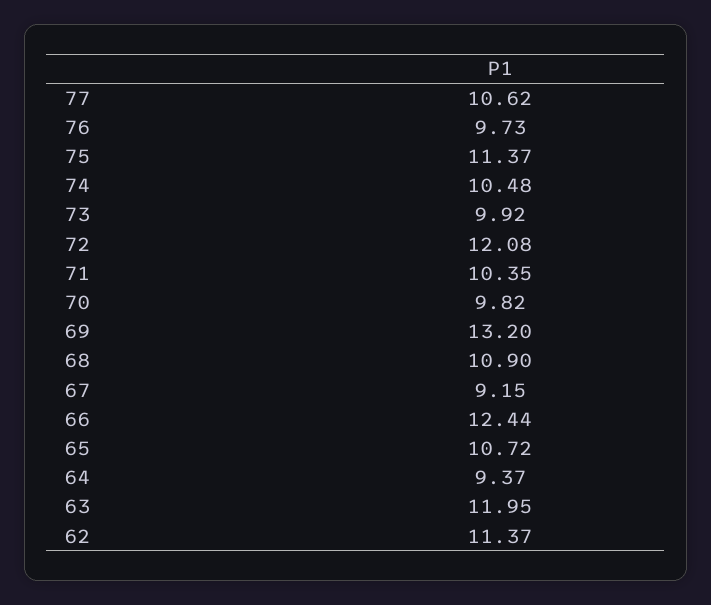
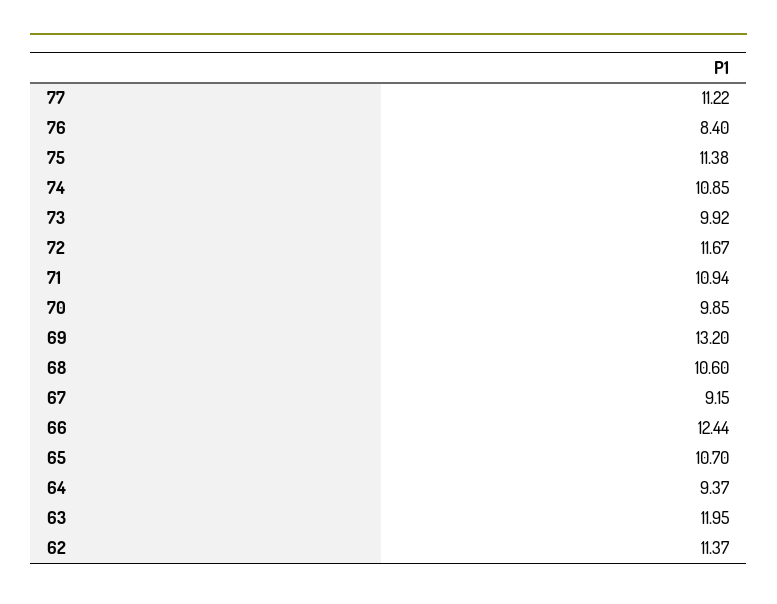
77: 10.62 -> 11.22
76: 9.73 -> 8.4
75: 11.37 -> 11.38
74: 10.48 -> 10.85
72: 12.08 -> 11.67
71: 10.35 -> 10.94
70: 9.82 -> 9.85
68: 10.9 -> 10.6
65: 10.72 -> 10.7

